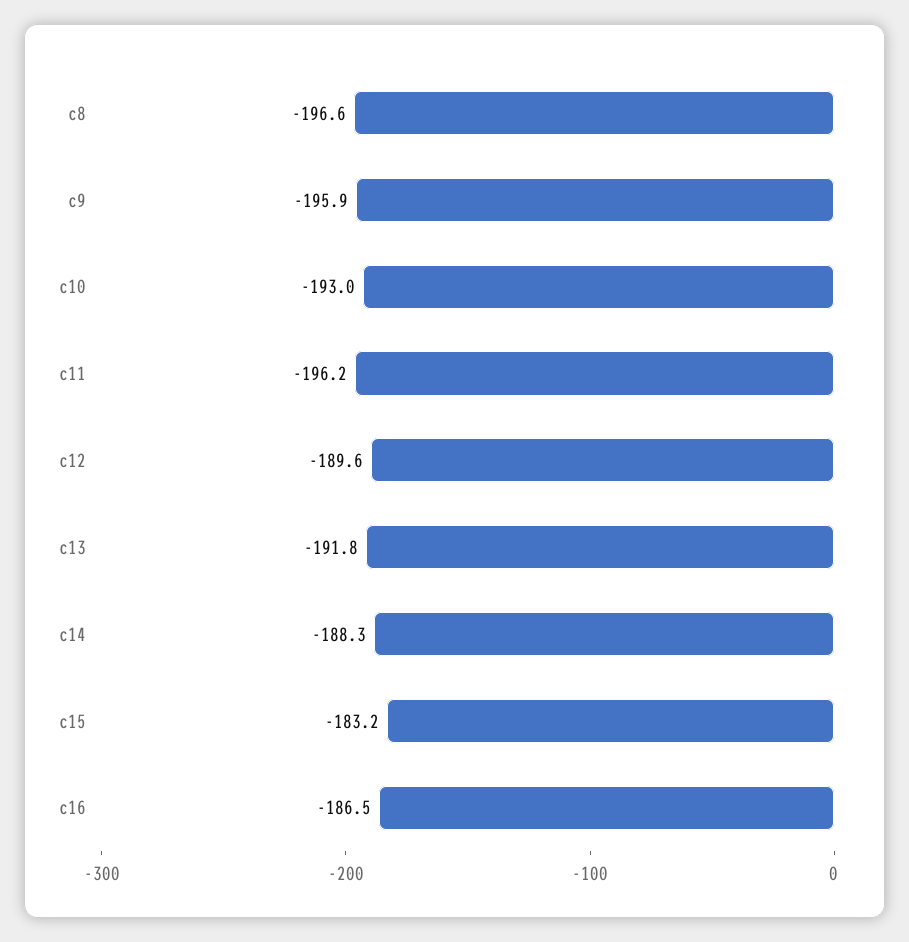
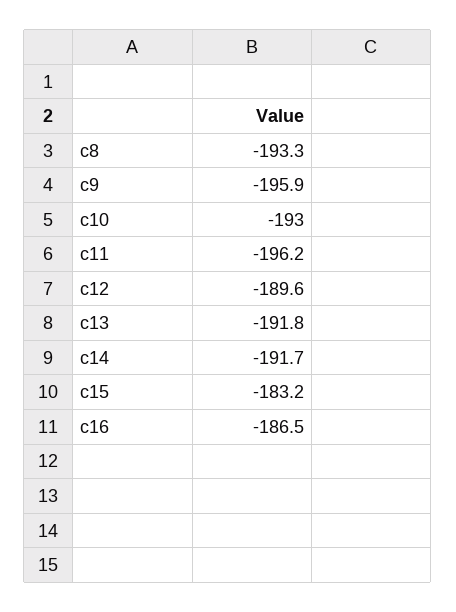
c8: -196.6 -> -193.3
c14: -188.3 -> -191.7

